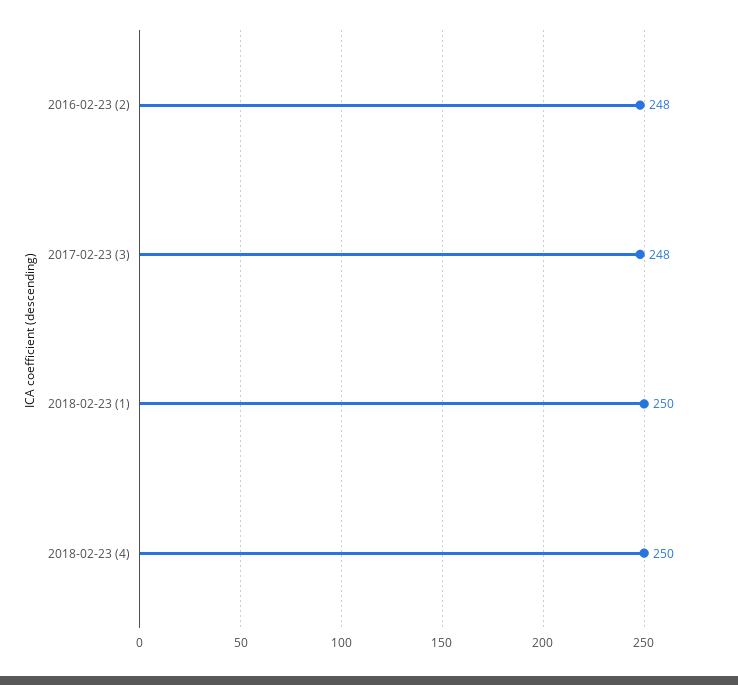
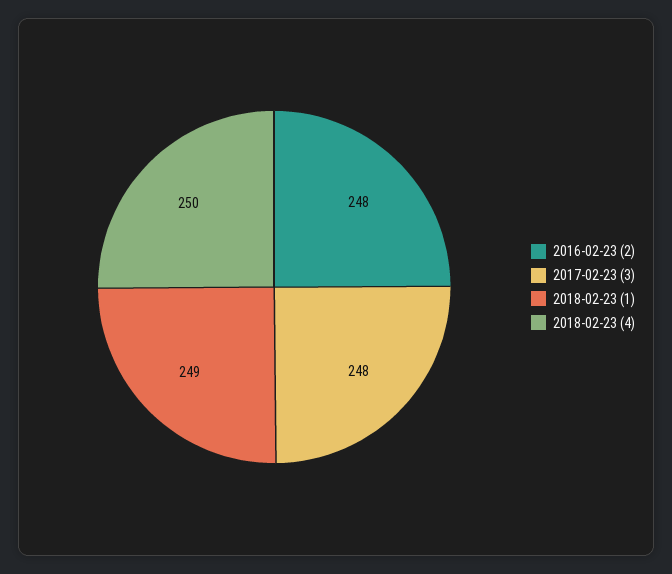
2018-02-23 (1): 250 -> 249

